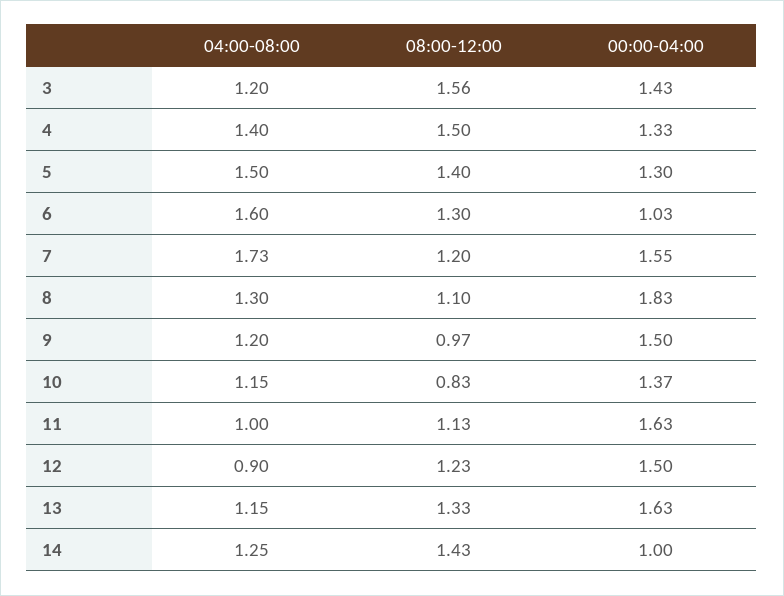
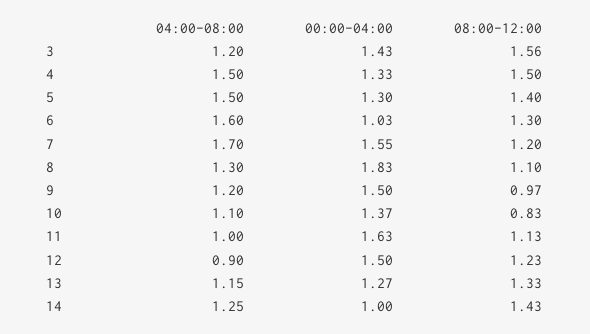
04:00-08:00, 4: 1.4 -> 1.5
04:00-08:00, 7: 1.73 -> 1.7
04:00-08:00, 10: 1.15 -> 1.1
00:00-04:00, 13: 1.63 -> 1.27

